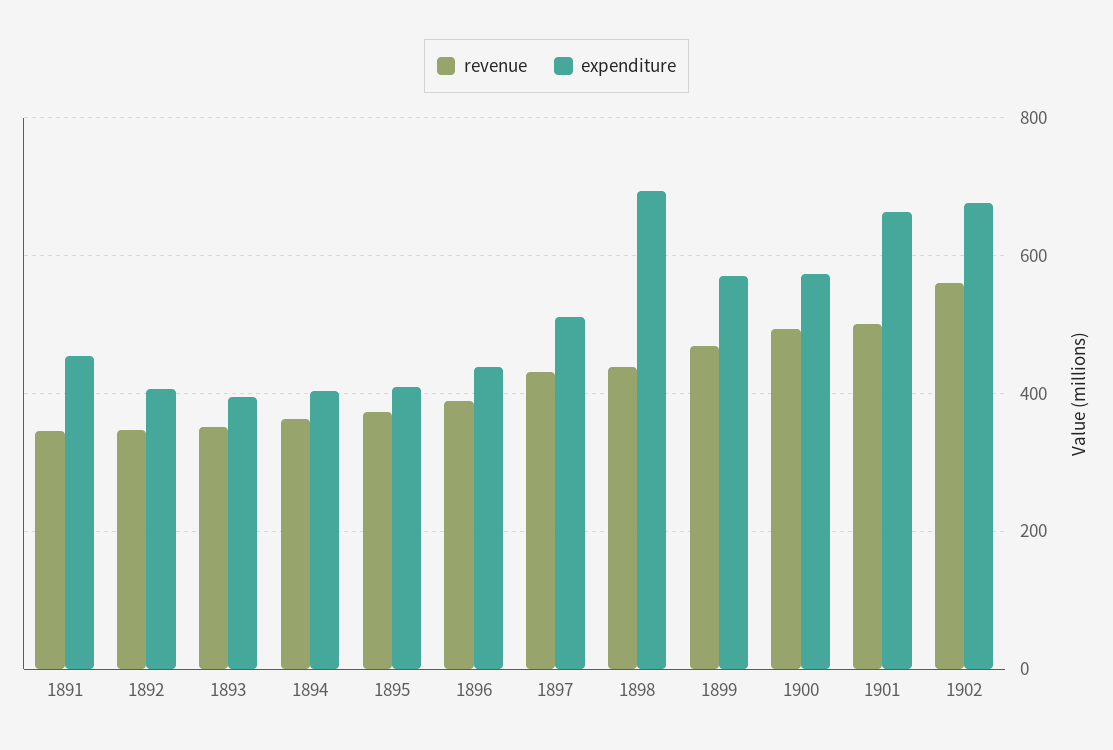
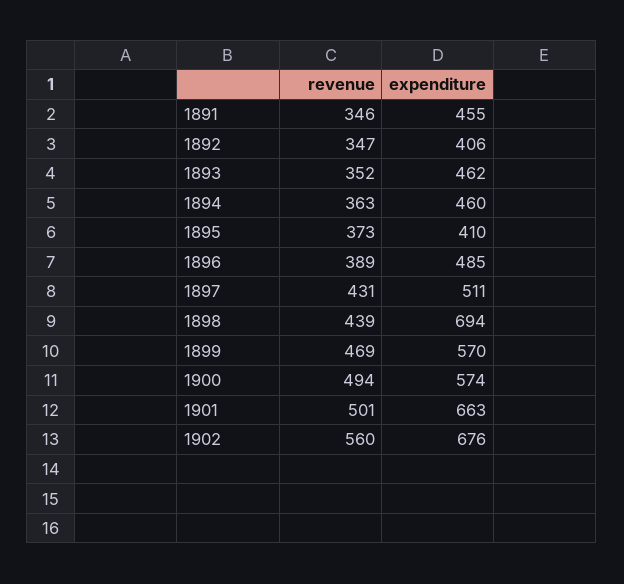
expenditure, 1893: 400 -> 462
expenditure, 1894: 400 -> 460
expenditure, 1896: 440 -> 485

